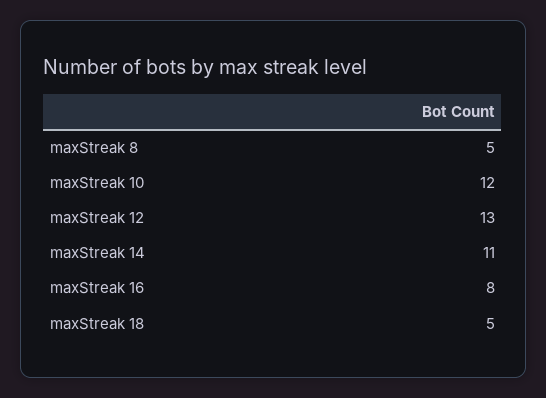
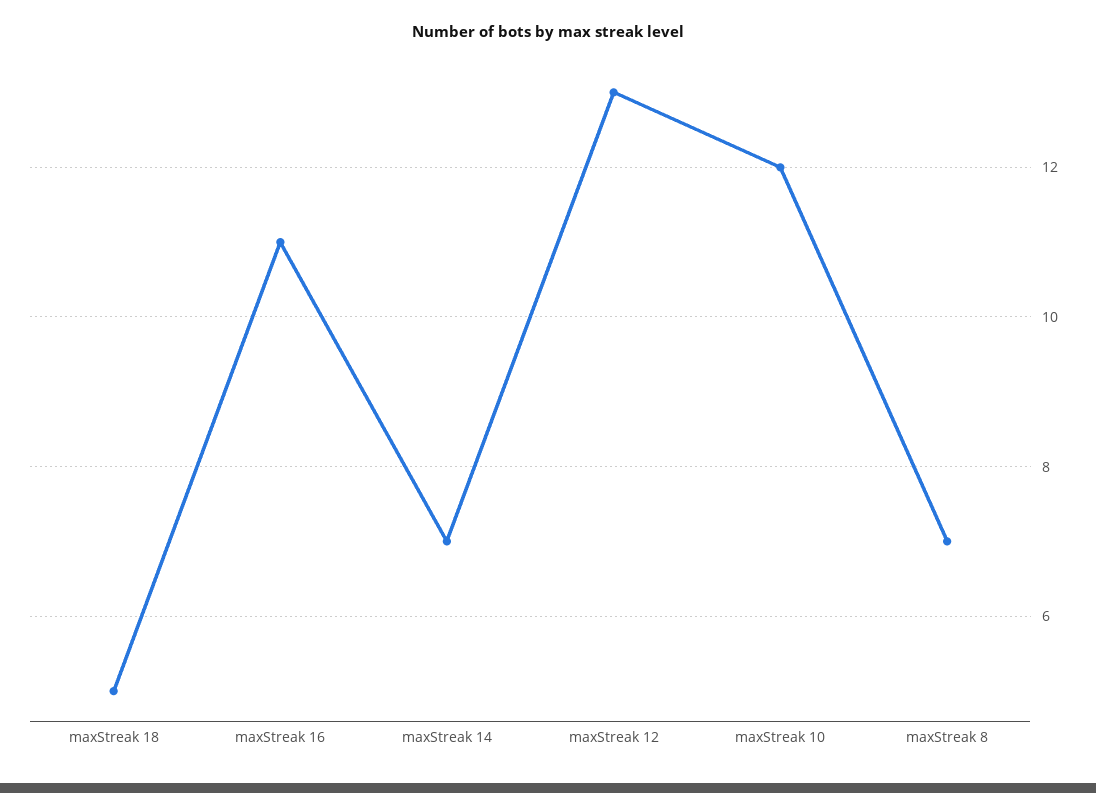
maxStreak 8: 5 -> 7
maxStreak 14: 11 -> 7
maxStreak 16: 8 -> 11

